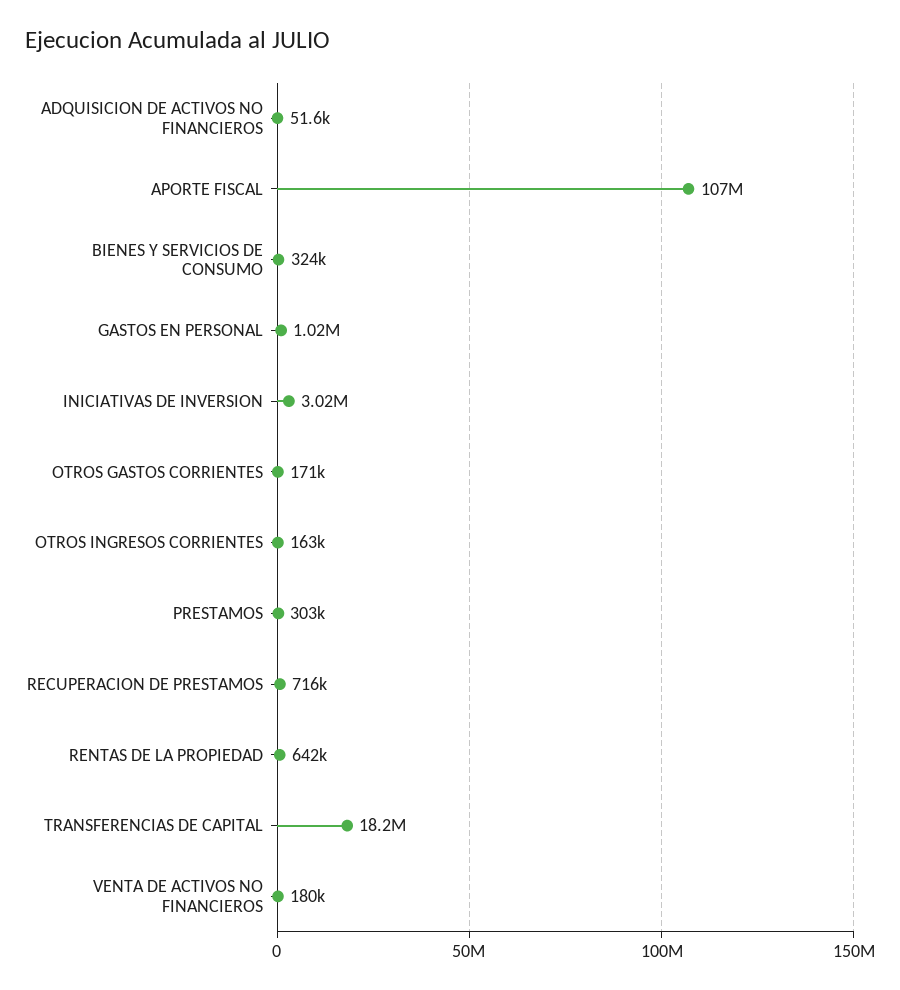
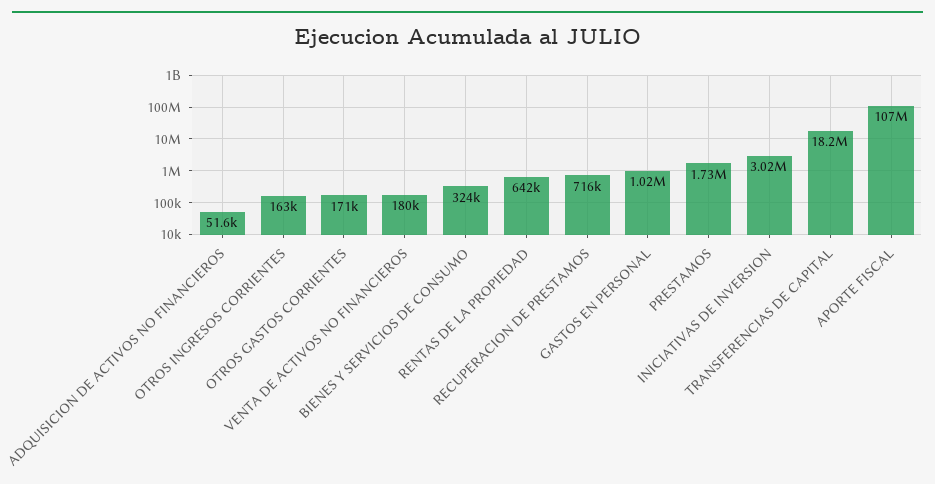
PRESTAMOS: 303000 -> 1730000

